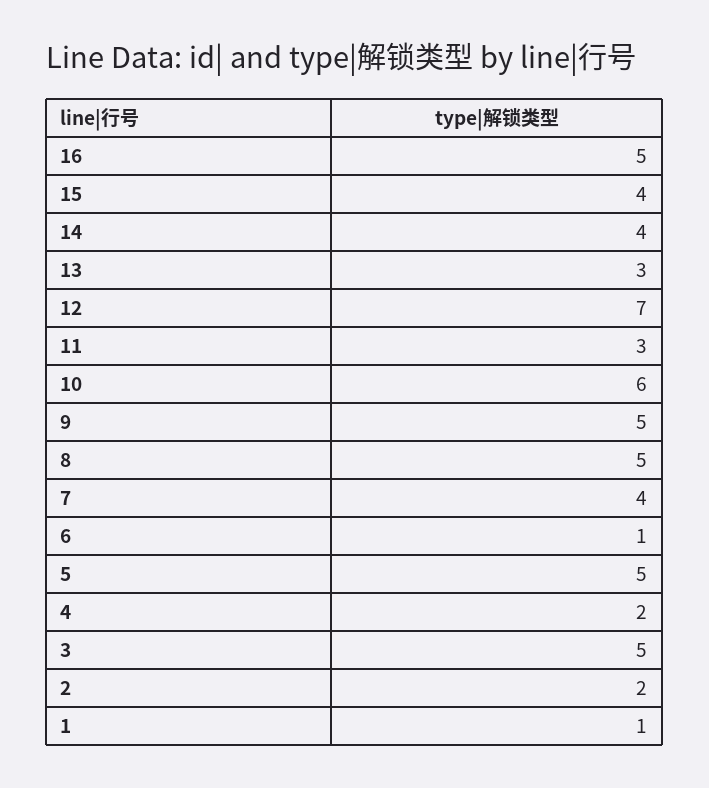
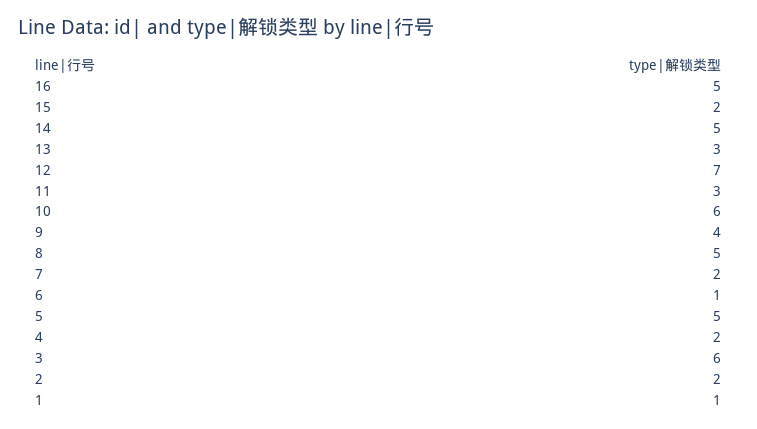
15: 4 -> 2
14: 4 -> 5
9: 5 -> 4
7: 4 -> 2
3: 5 -> 6

